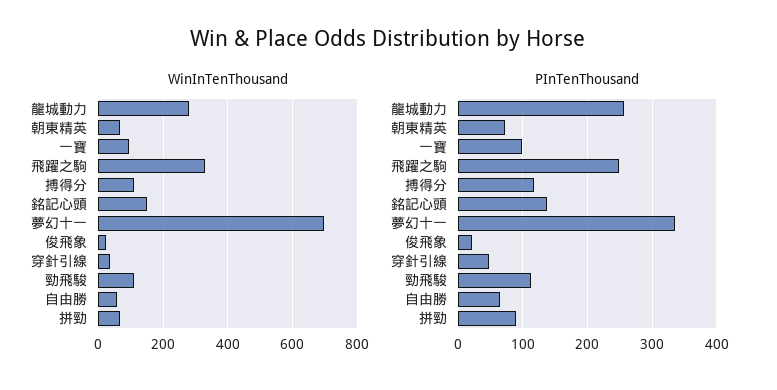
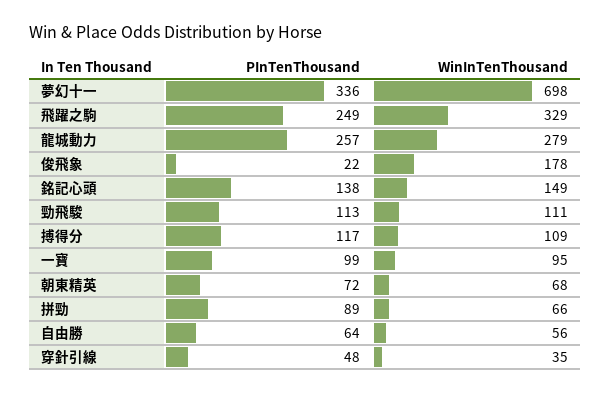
WinInTenThousand, 俊飛象: 20 -> 178

